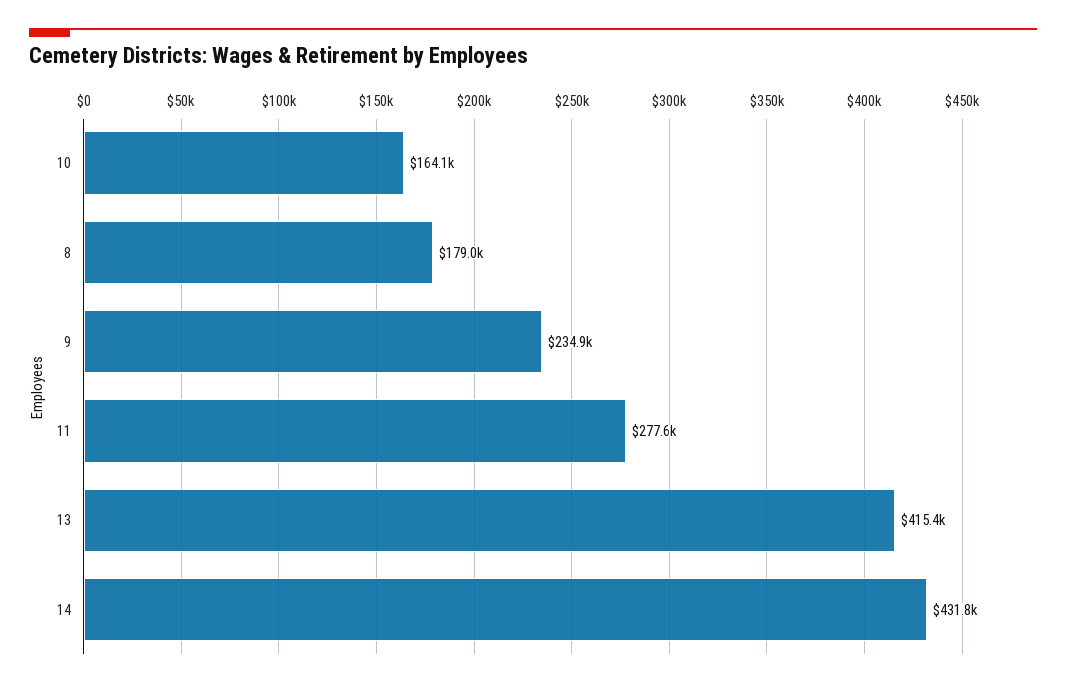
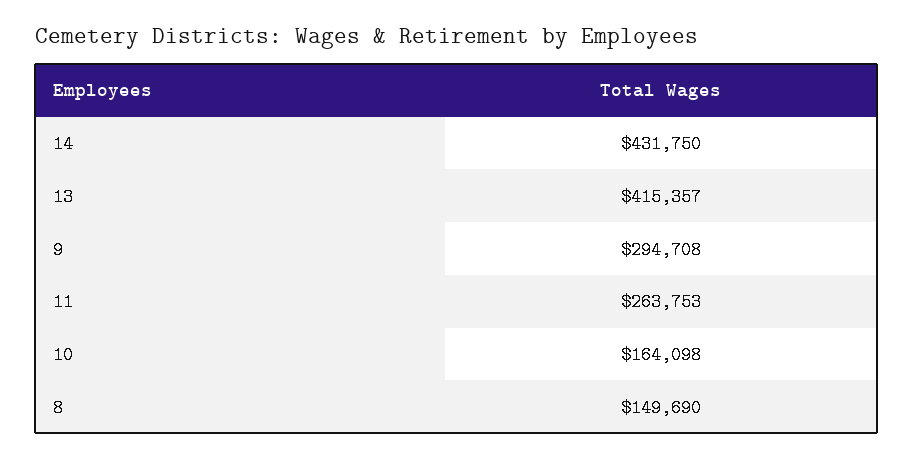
8: 179000 -> 149690
9: 234900 -> 294708
11: 277600 -> 263753

